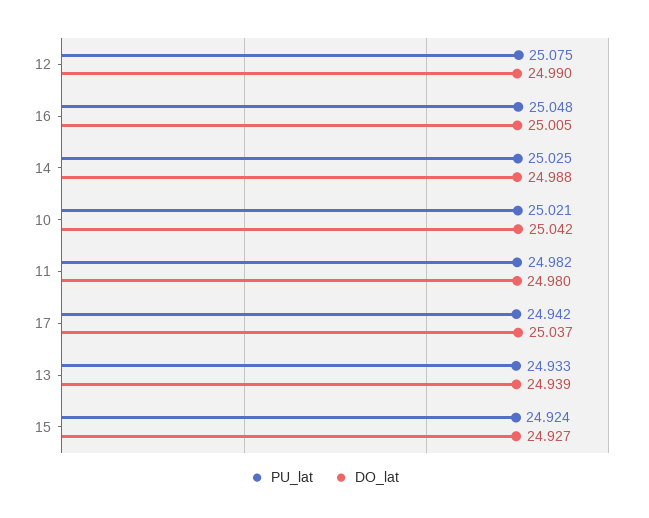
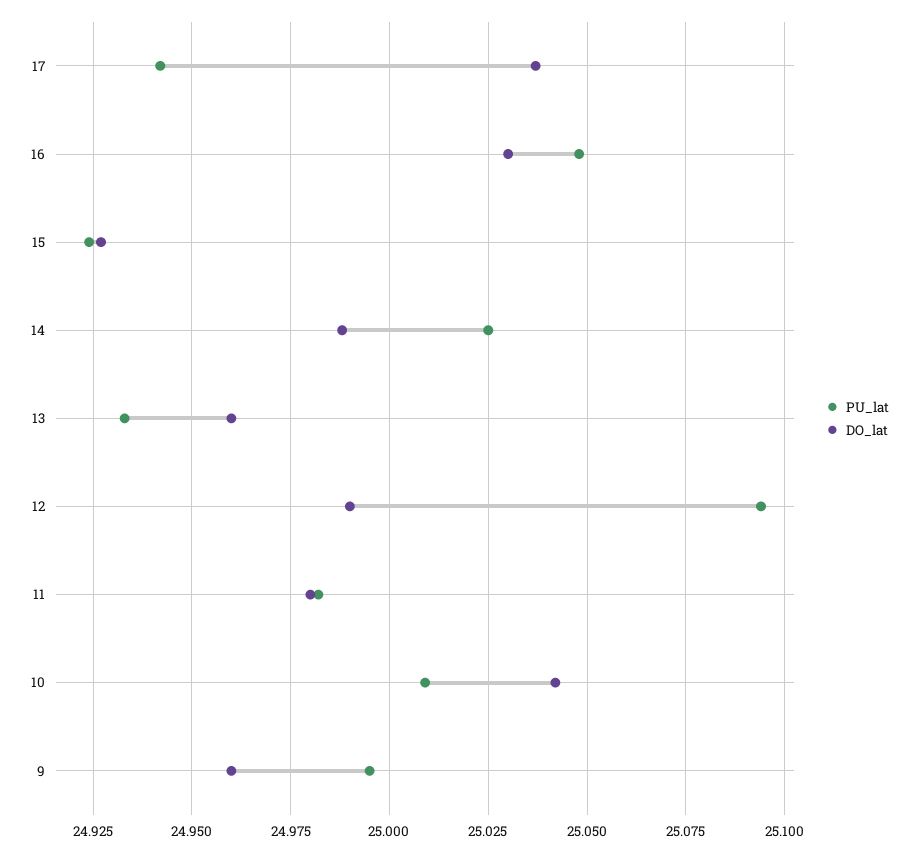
PU_lat, 12: 25.075 -> 25.095
DO_lat, 16: 25.005 -> 25.03
PU_lat, 10: 25.021 -> 25.01
DO_lat, 13: 24.939 -> 24.96
PU_lat, 9: none -> 24.995
DO_lat, 9: none -> 24.96

